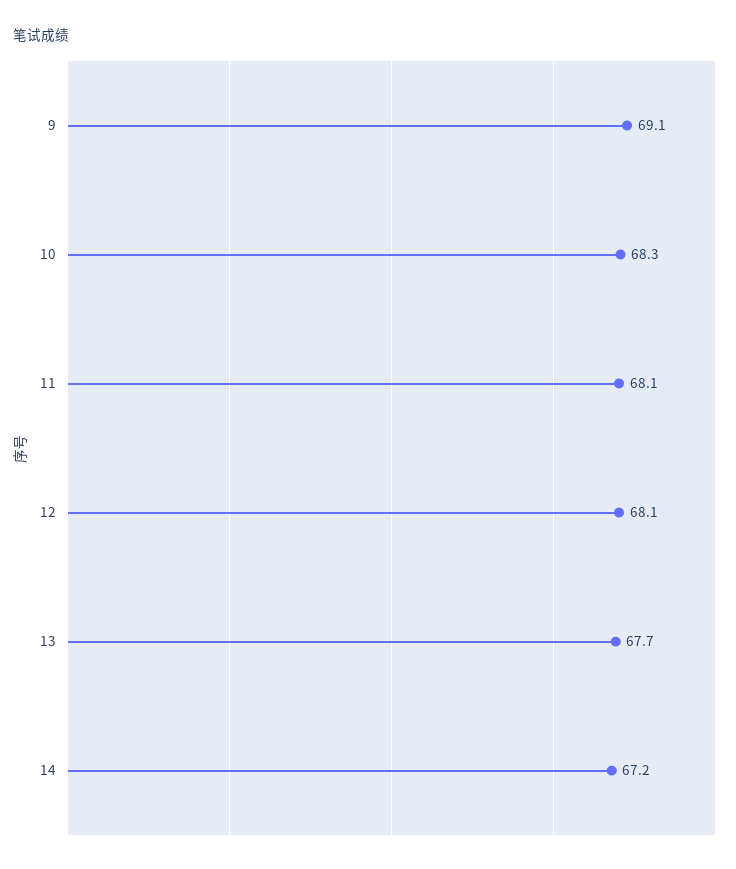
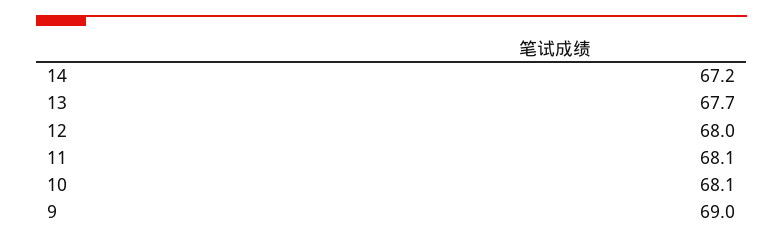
9: 69.1 -> 69
10: 68.3 -> 68.1
12: 68.1 -> 68

